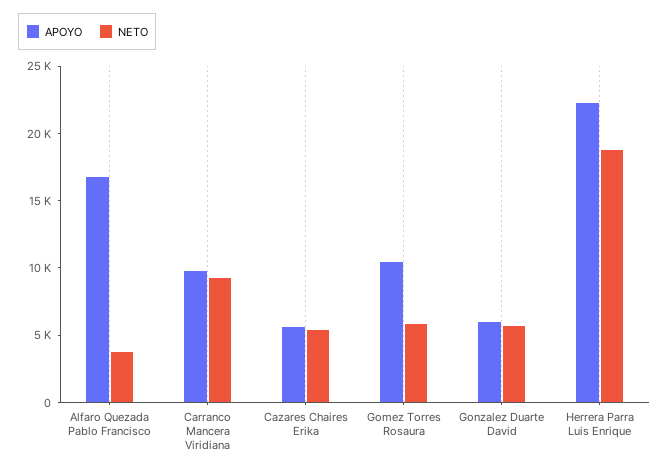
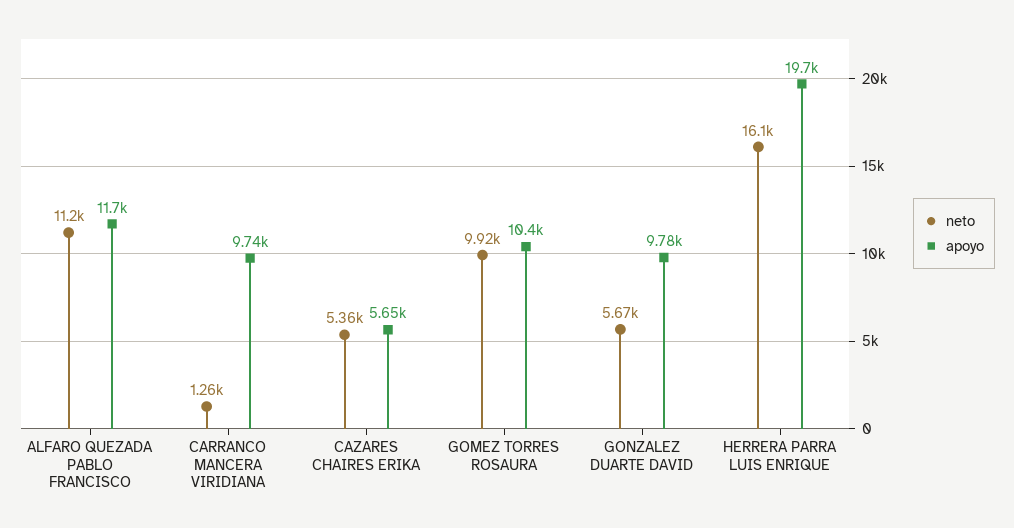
APOYO, Alfaro Quezada Pablo Francisco: 17000 -> 11700
NETO, Alfaro Quezada Pablo Francisco: 4000 -> 11200
NETO, Carranco Mancera Viridiana: 9000 -> 1260
NETO, Gomez Torres Rosaura: 6000 -> 9920
APOYO, Gonzalez Duarte David: 6000 -> 9780
APOYO, Herrera Parra Luis Enrique: 22000 -> 19700
NETO, Herrera Parra Luis Enrique: 19000 -> 16100

